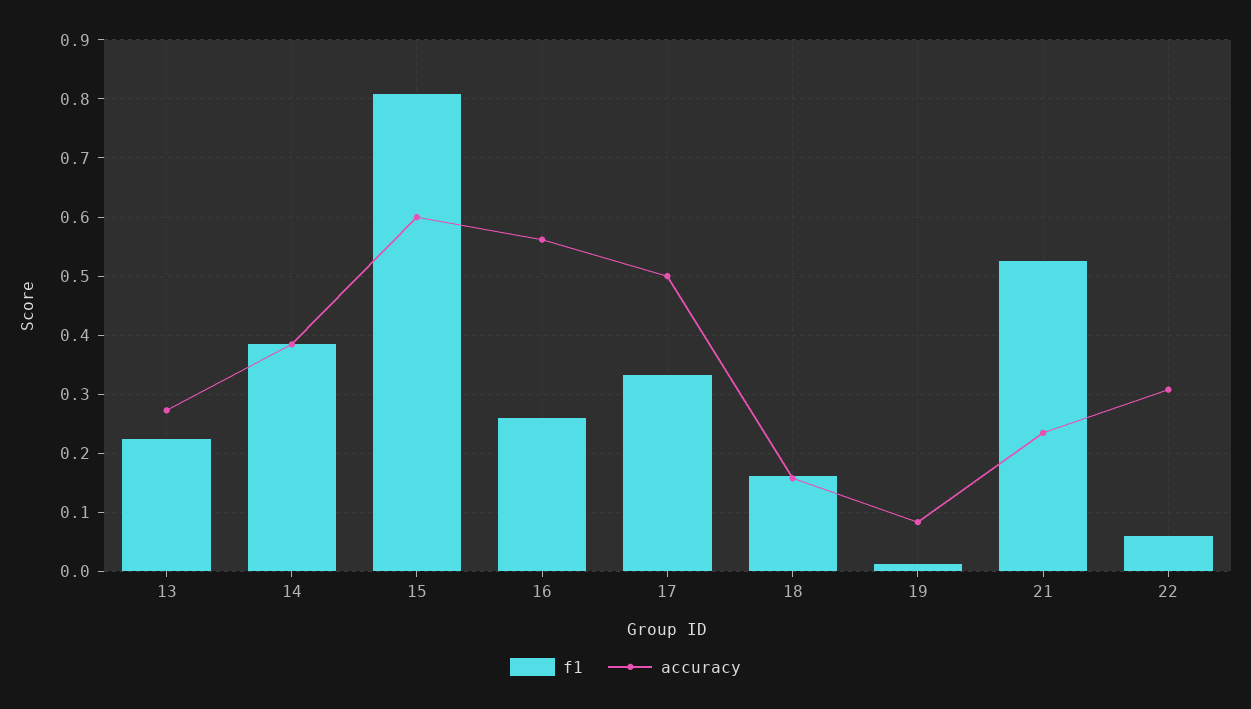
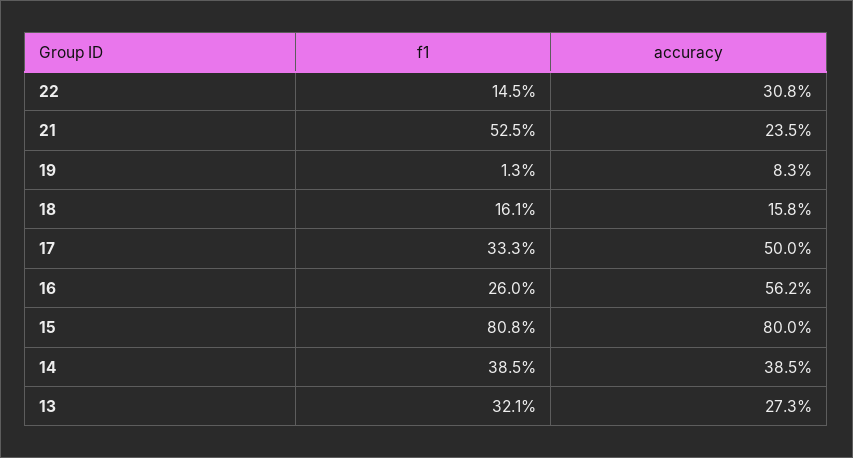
f1, 13: 0.22 -> 0.321
accuracy, 15: 0.6 -> 0.8
f1, 22: 0.06 -> 0.145

